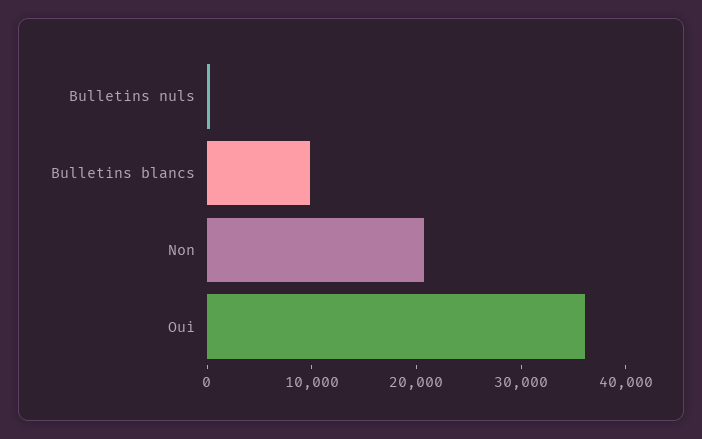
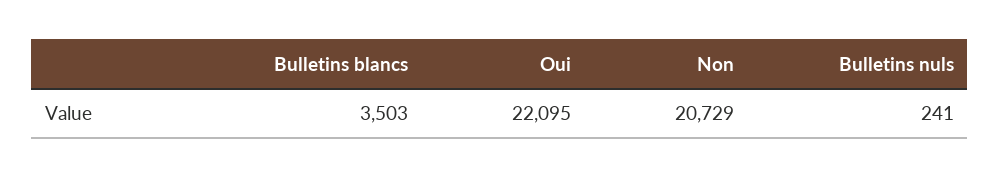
Bulletins blancs: 10000 -> 3503
Oui: 36000 -> 22095

